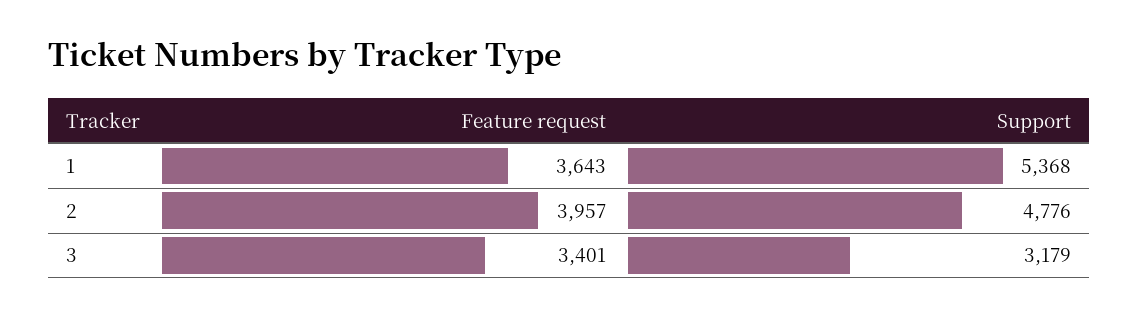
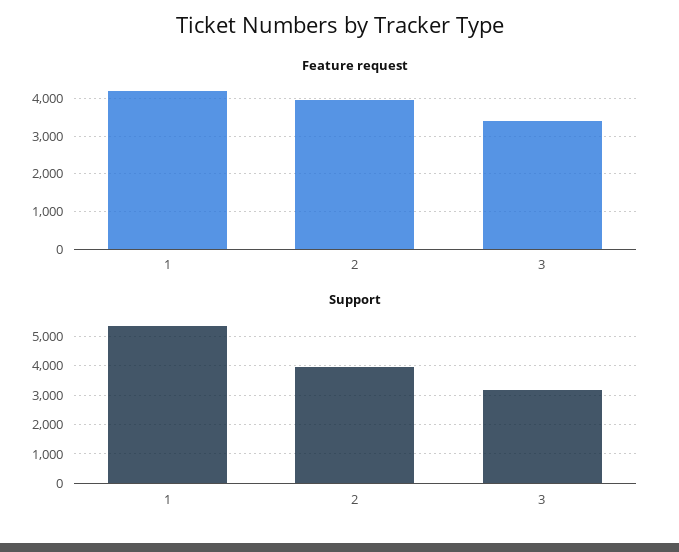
Feature request, 1: 3643 -> 4200
Support, 2: 4776 -> 4000

